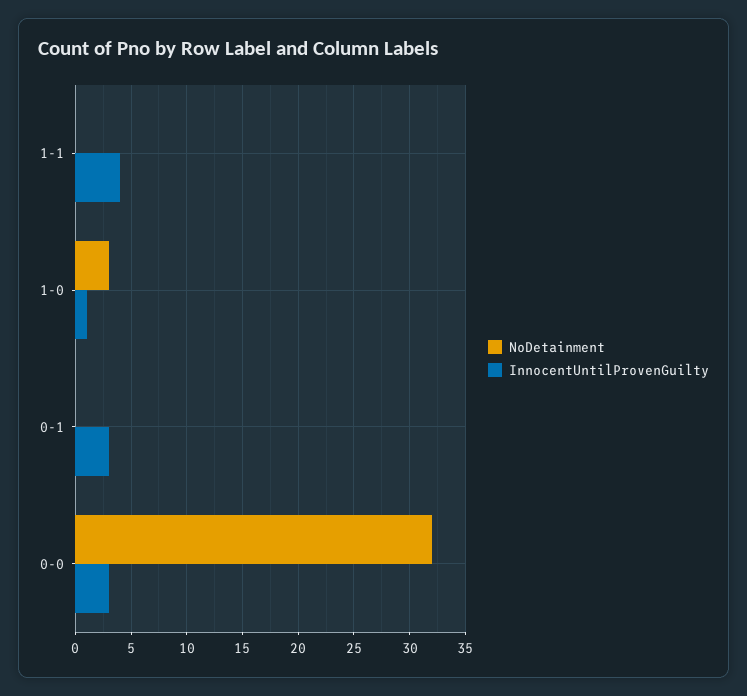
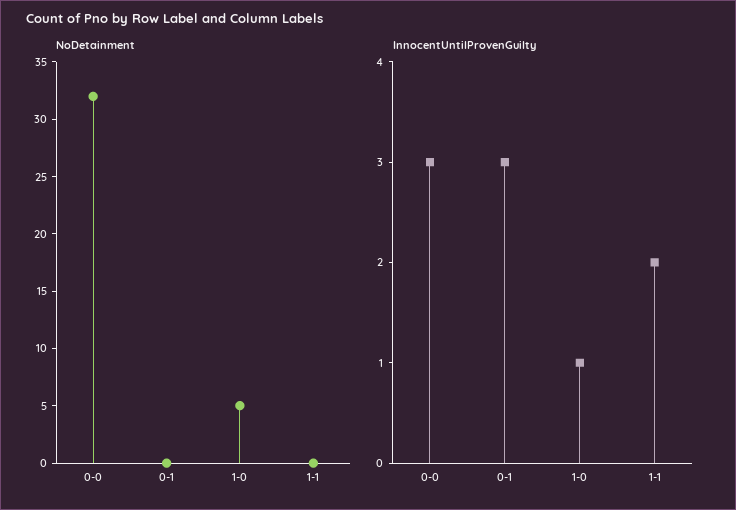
InnocentUntilProvenGuilty, 1-1: 4 -> 2
NoDetainment, 1-0: 3 -> 5

